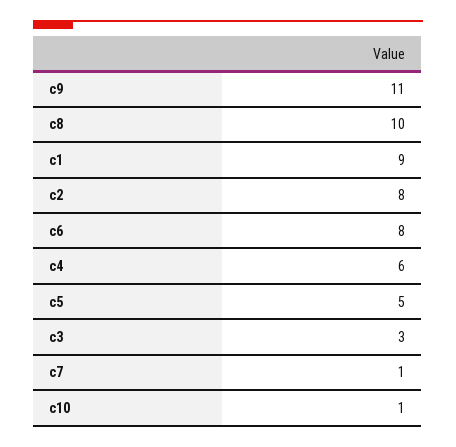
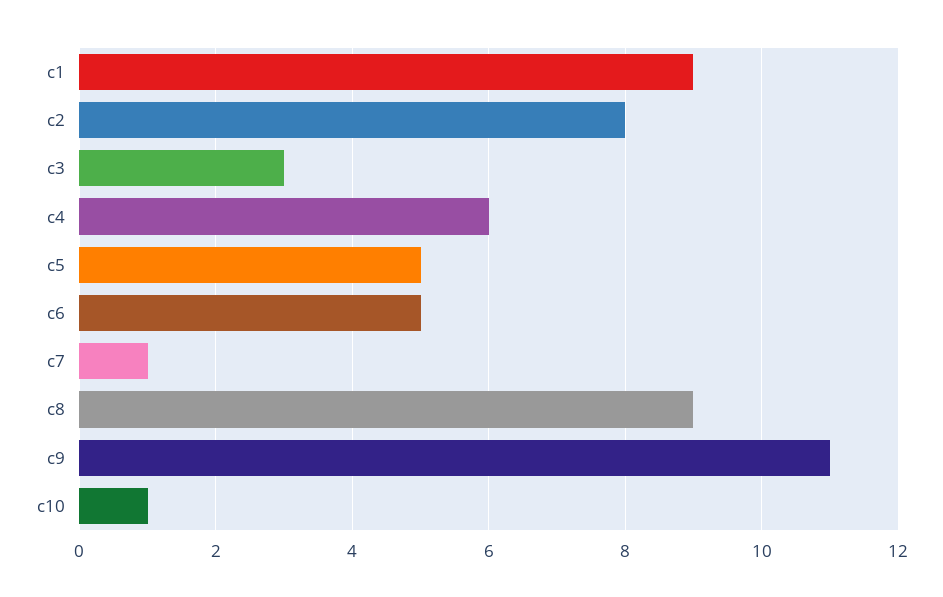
c8: 10 -> 9
c6: 8 -> 5

